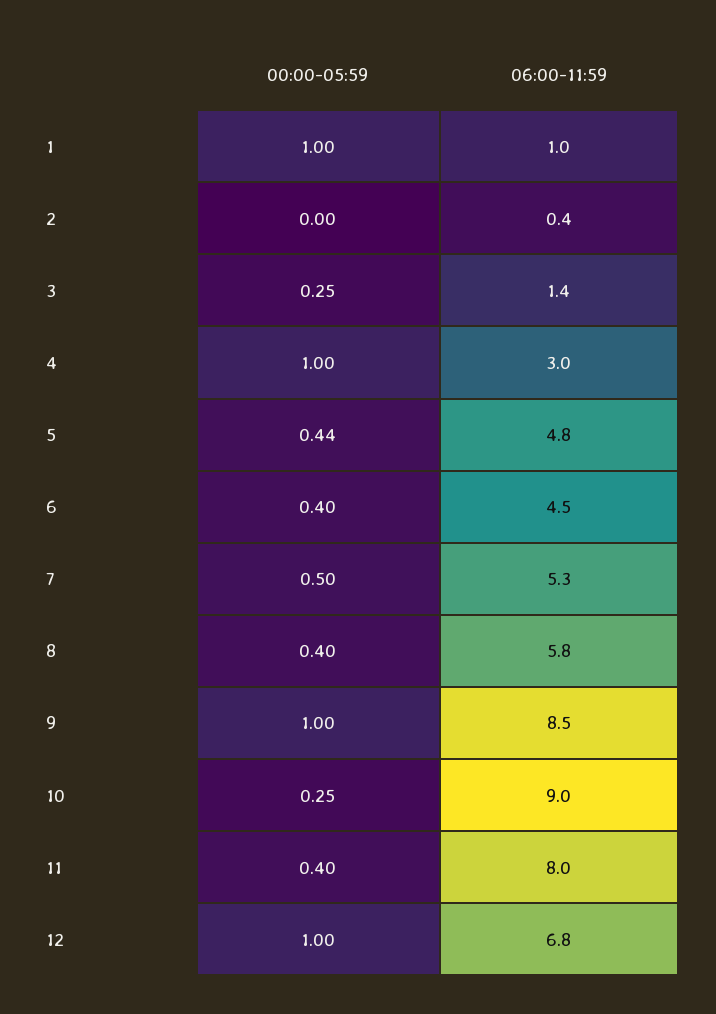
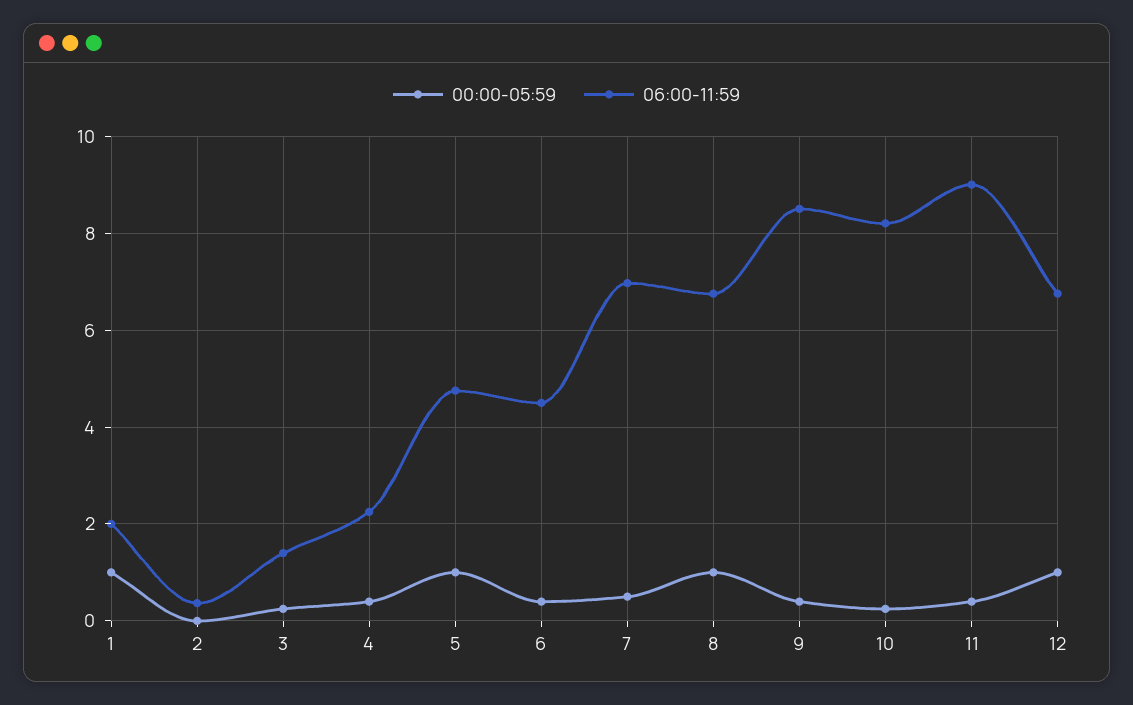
06:00-11:59, 1: 1 -> 2
00:00-05:59, 4: 1 -> 0.4
06:00-11:59, 4: 3 -> 2.2
00:00-05:59, 5: 0.44 -> 1
06:00-11:59, 7: 5.3 -> 7
00:00-05:59, 8: 0.4 -> 1
06:00-11:59, 8: 5.8 -> 6.8
00:00-05:59, 9: 1 -> 0.4
06:00-11:59, 10: 9 -> 8.2
06:00-11:59, 11: 8 -> 9

